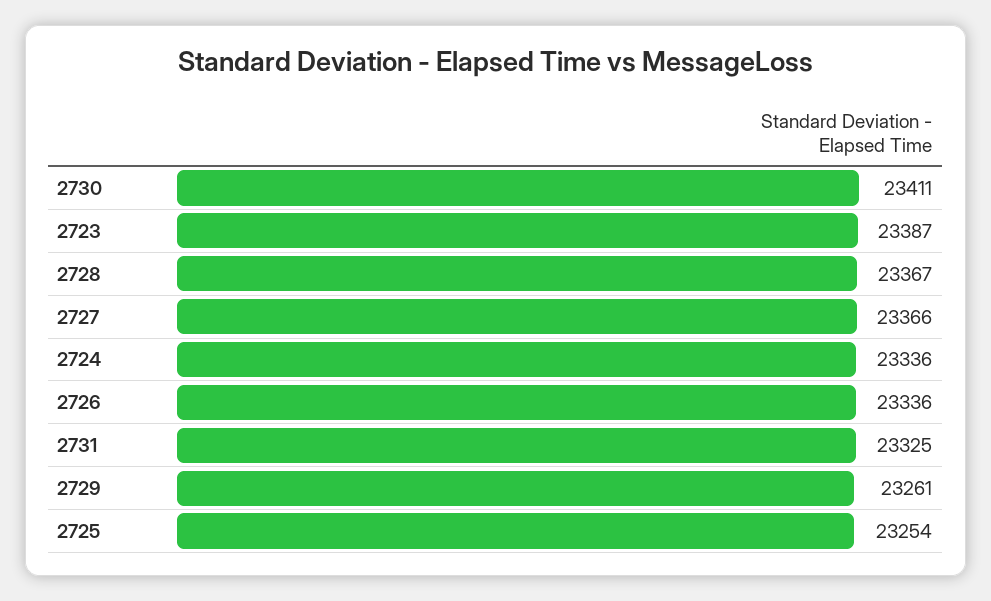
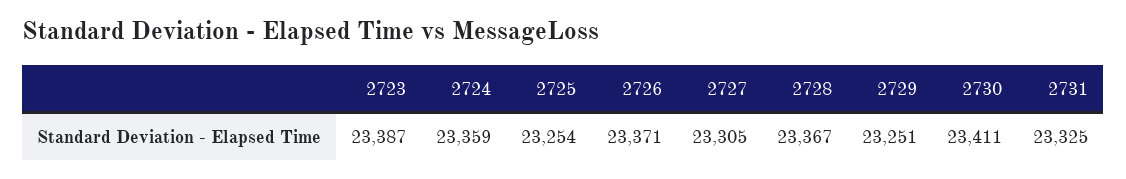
2727: 23366 -> 23305
2724: 23336 -> 23359
2726: 23336 -> 23371
2729: 23261 -> 23251

